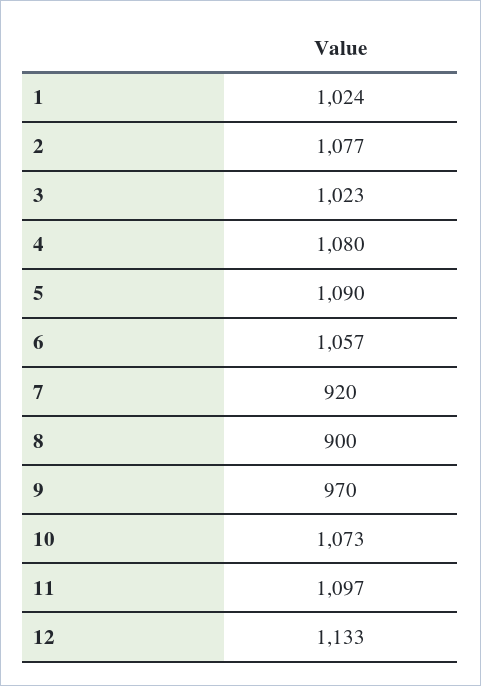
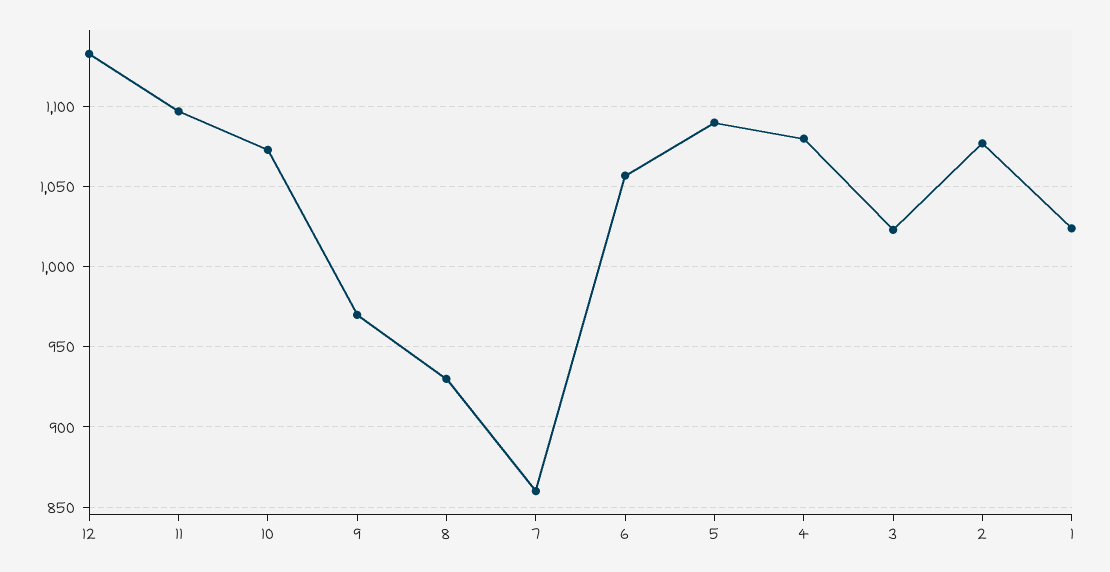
7: 920 -> 860
8: 900 -> 930

